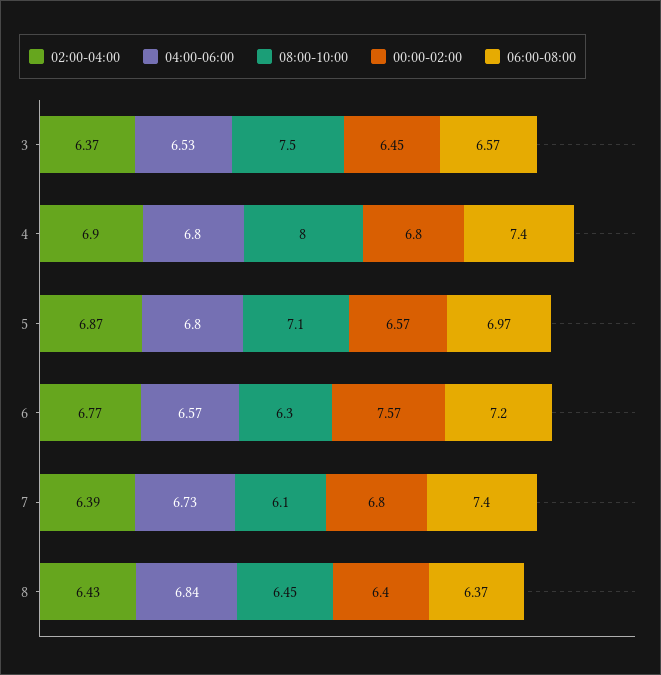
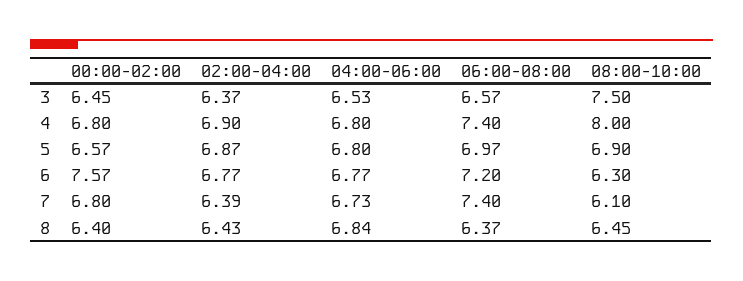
08:00-10:00, 5: 7.1 -> 6.9
04:00-06:00, 6: 6.57 -> 6.77

